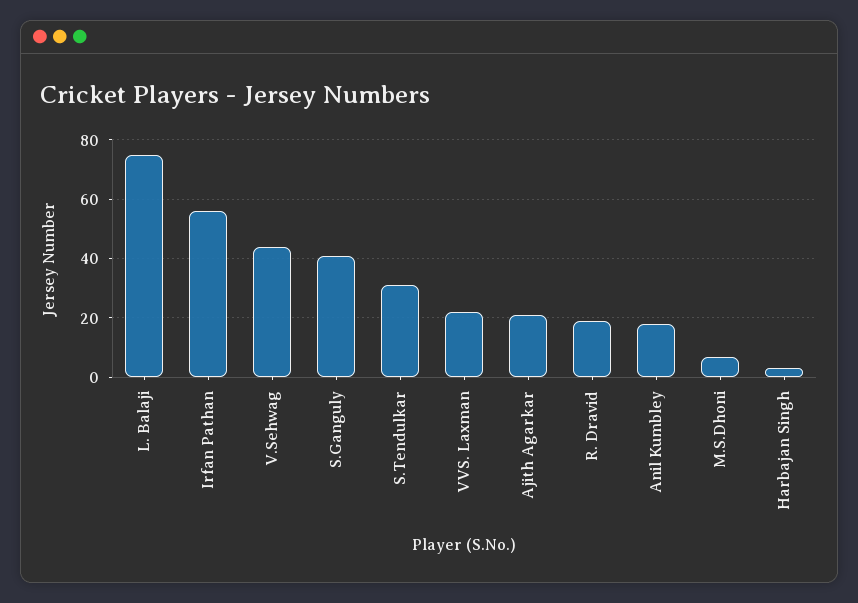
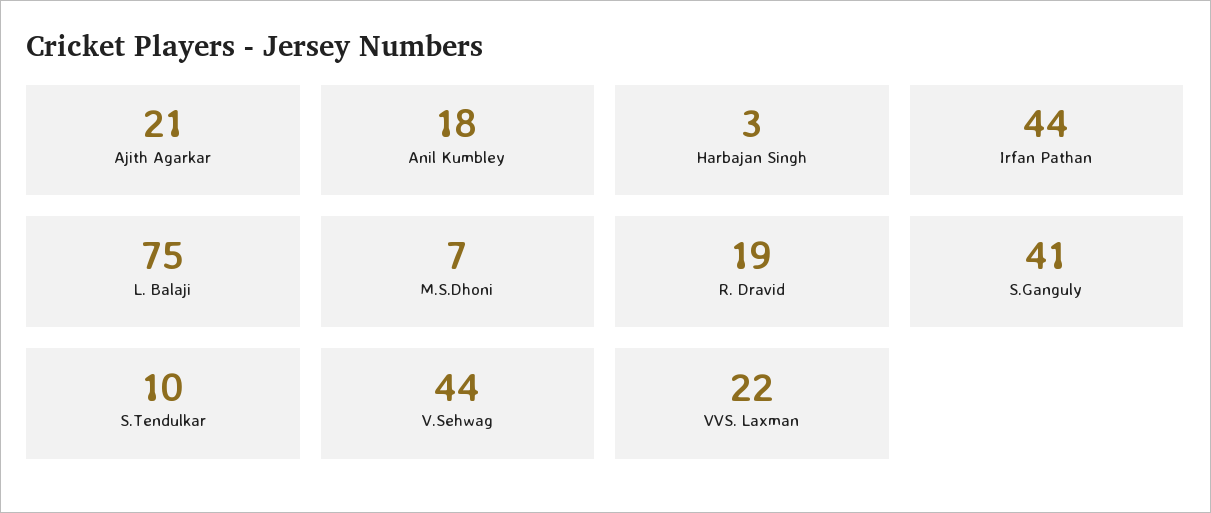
Irfan Pathan: 55 -> 44
S.Tendulkar: 30 -> 10

